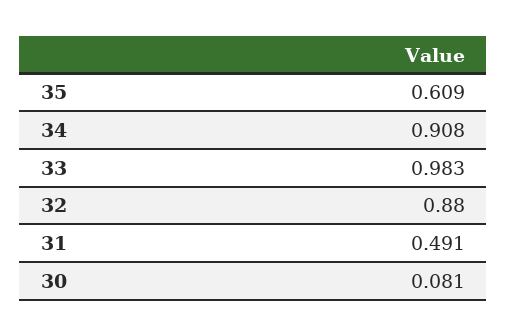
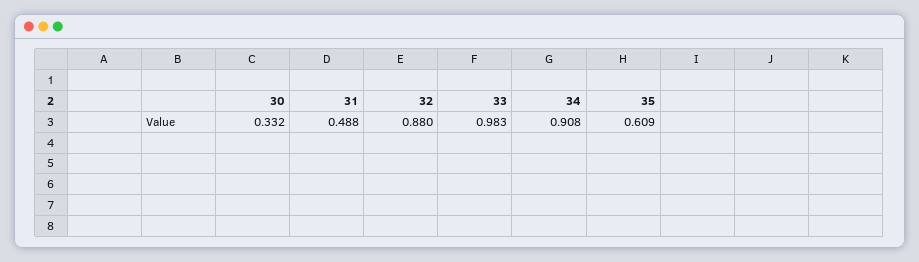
31: 0.491 -> 0.488
30: 0.081 -> 0.332

